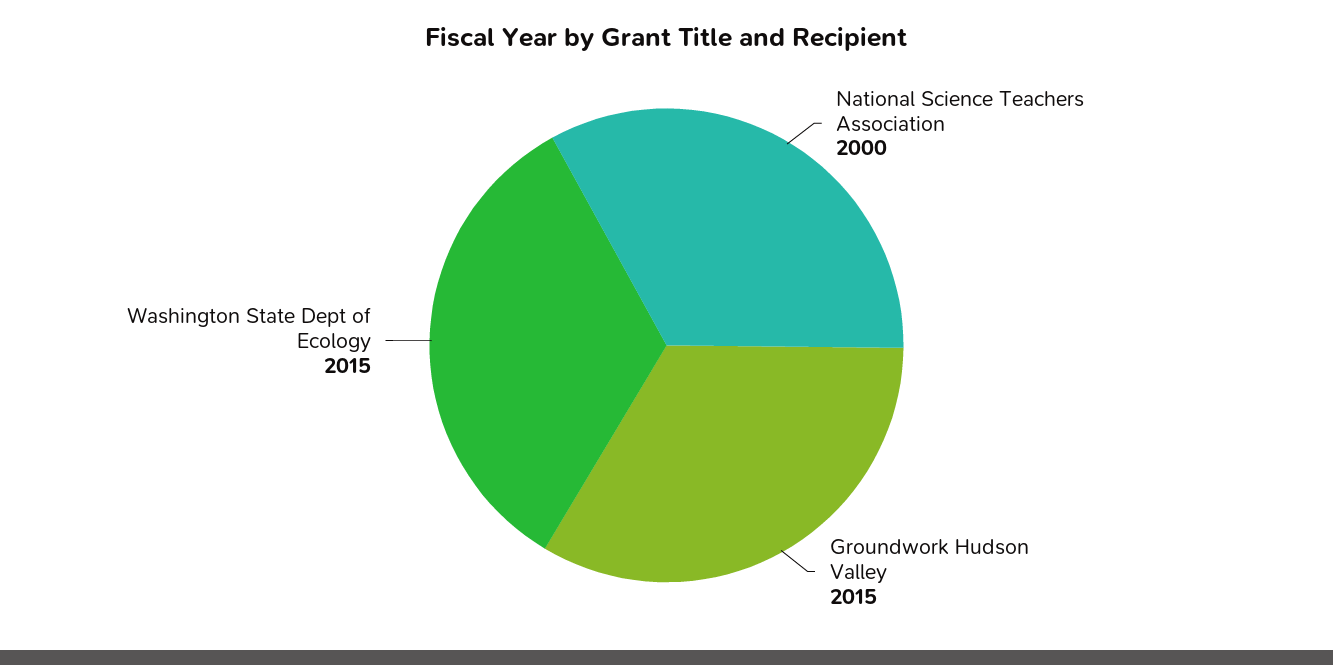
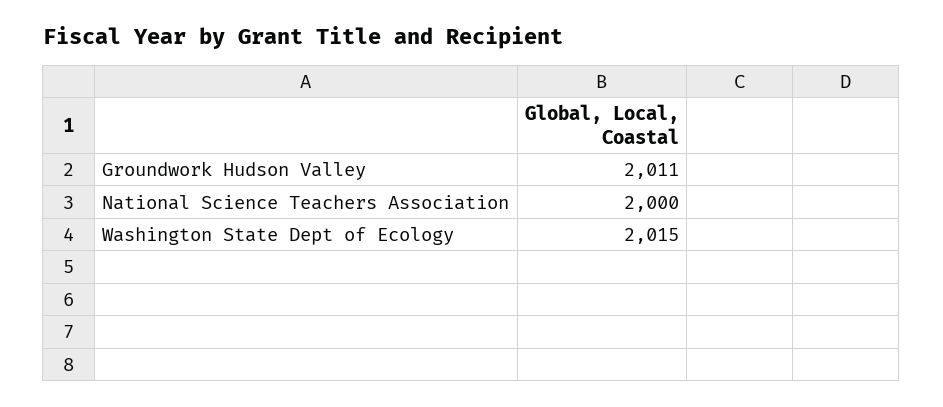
Groundwork Hudson Valley: 2015 -> 2011

